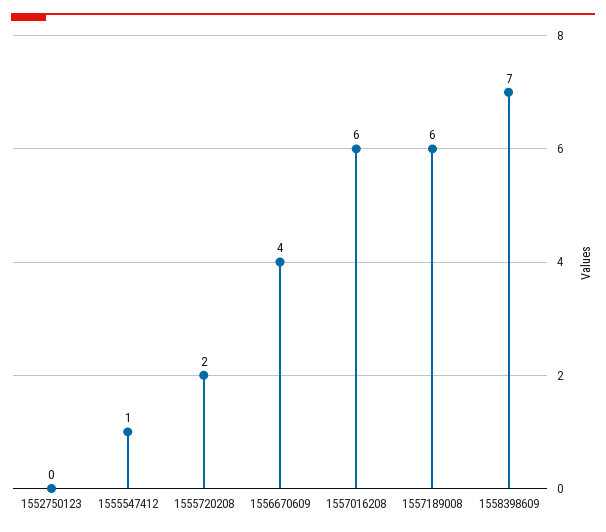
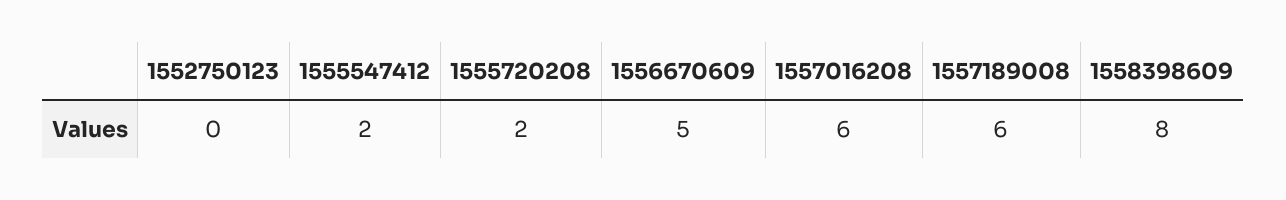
1555547412: 1 -> 2
1556670609: 4 -> 5
1558398609: 7 -> 8

